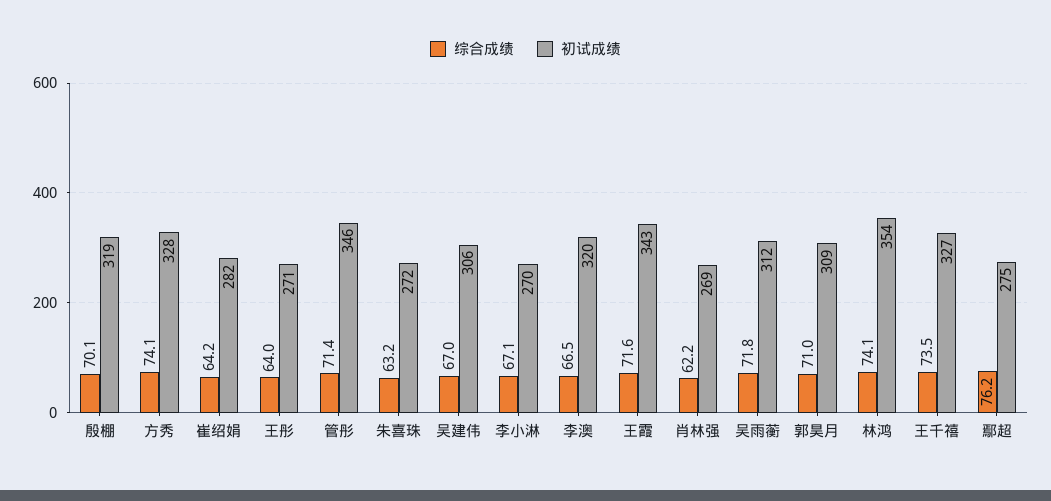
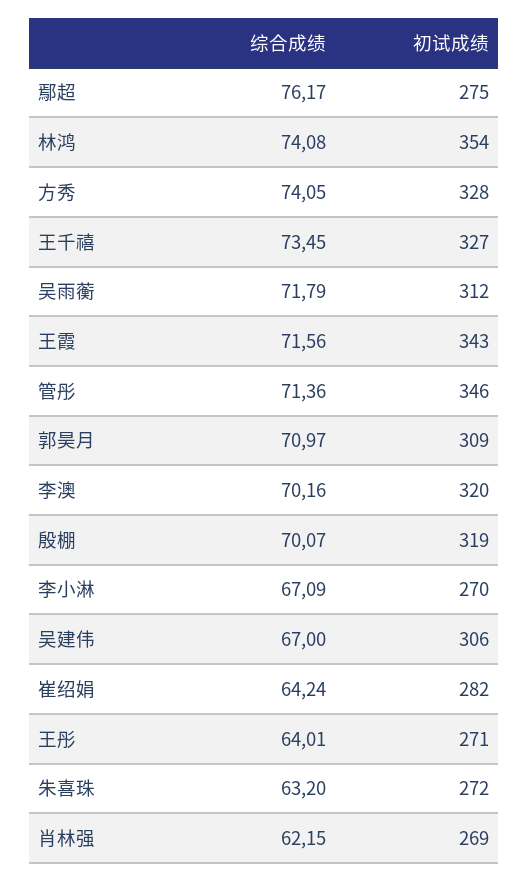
综合成绩, 李澳: 66.5 -> 70.16

